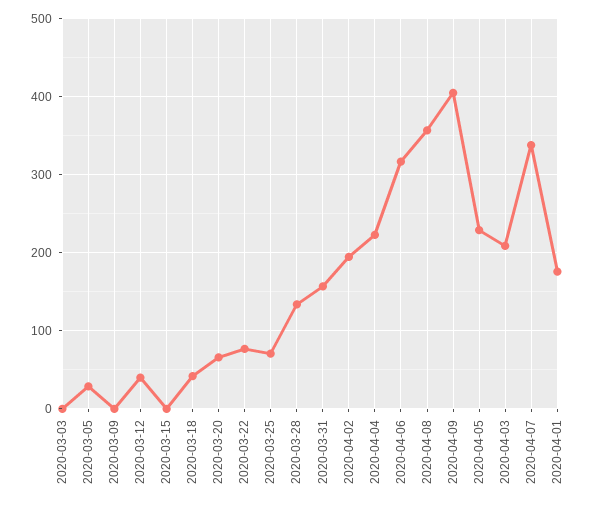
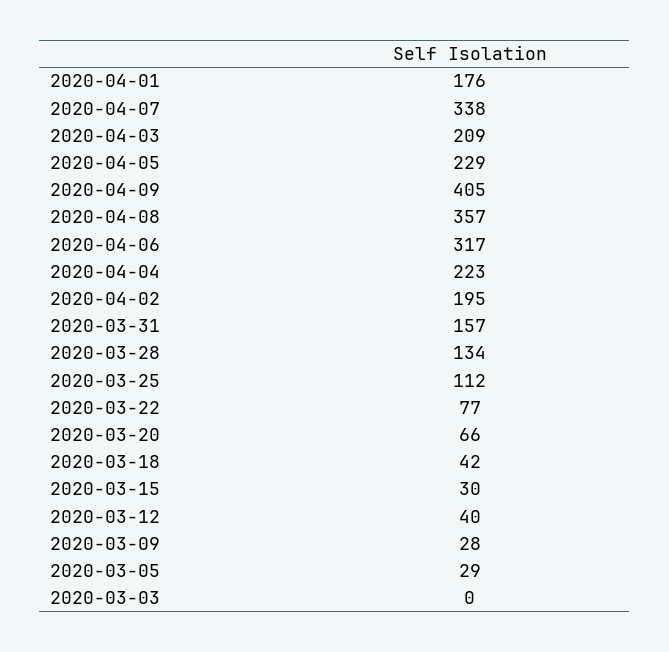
2020-03-09: 0 -> 28
2020-03-15: 0 -> 30
2020-03-25: 70 -> 112

